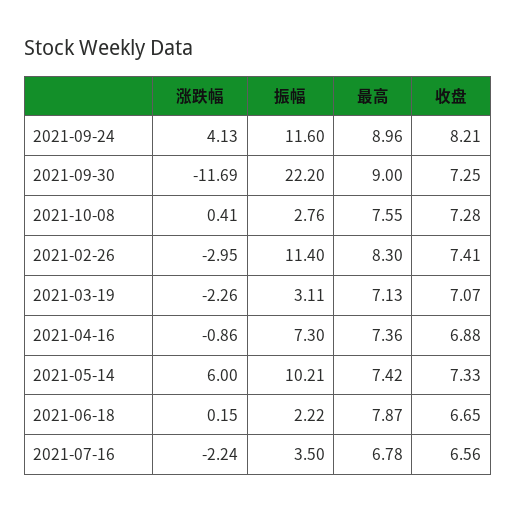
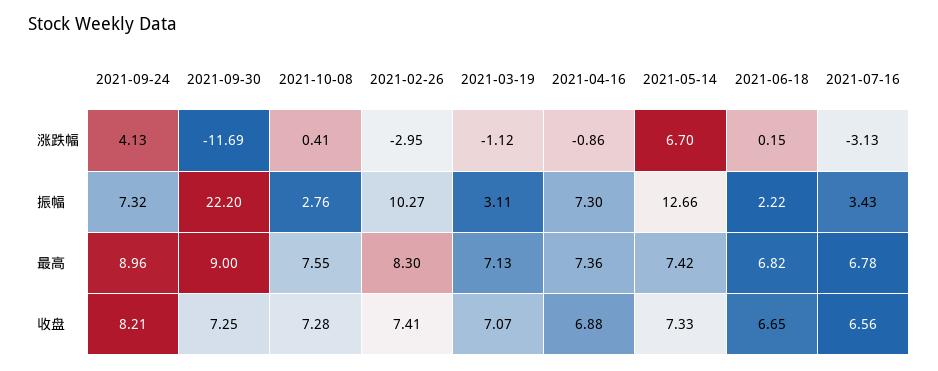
振幅, 2021-09-24: 11.6 -> 7.32
振幅, 2021-02-26: 11.4 -> 10.27
涨跌幅, 2021-03-19: -2.26 -> -1.12
涨跌幅, 2021-05-14: 6 -> 6.7
振幅, 2021-05-14: 10.21 -> 12.66
最高, 2021-06-18: 7.87 -> 6.82
涨跌幅, 2021-07-16: -2.24 -> -3.13
振幅, 2021-07-16: 3.5 -> 3.43

